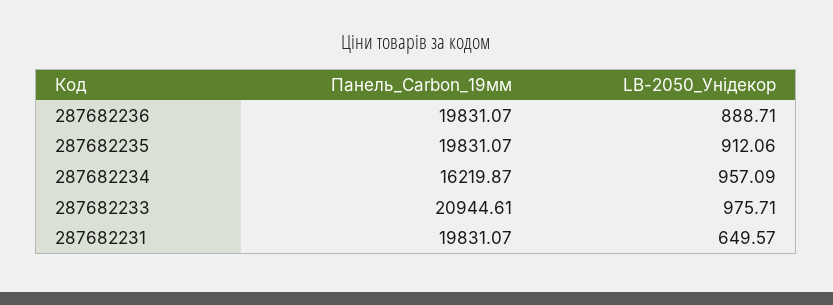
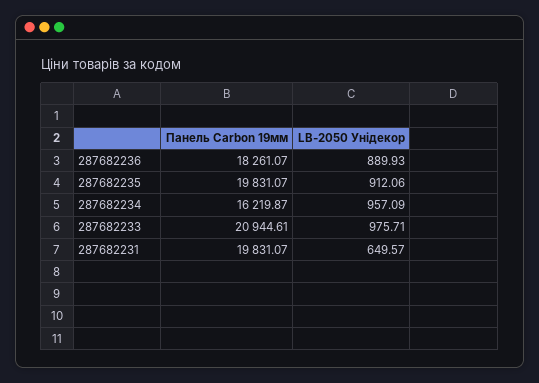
Панель_Carbon_19мм, 287682236: 19831.07 -> 18261.07
LB-2050_Унідекор, 287682236: 888.71 -> 889.93

